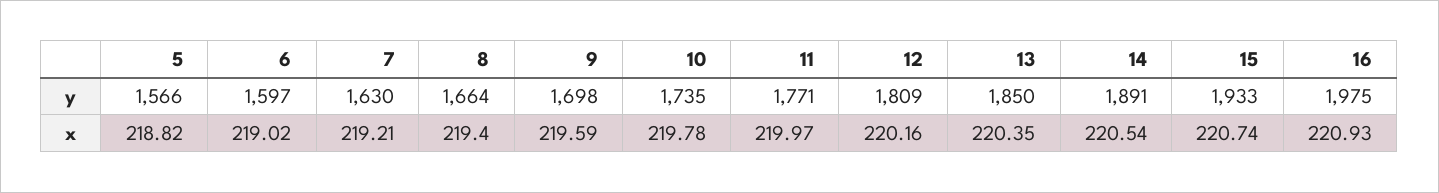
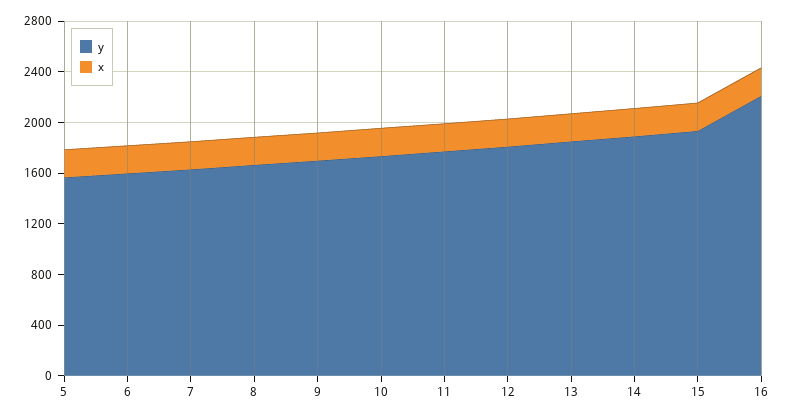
y, 16: 1975 -> 2200

